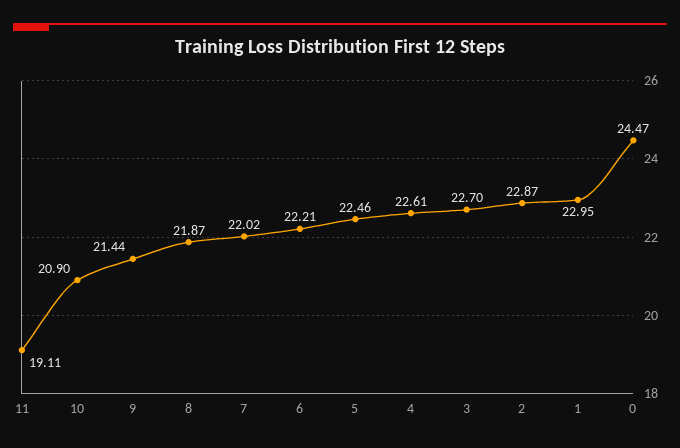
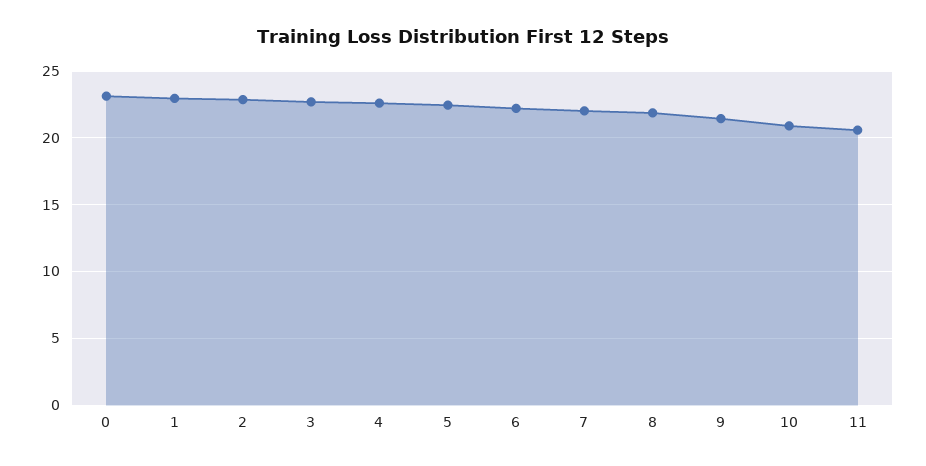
11: 19.11 -> 20.5
0: 24.47 -> 23

